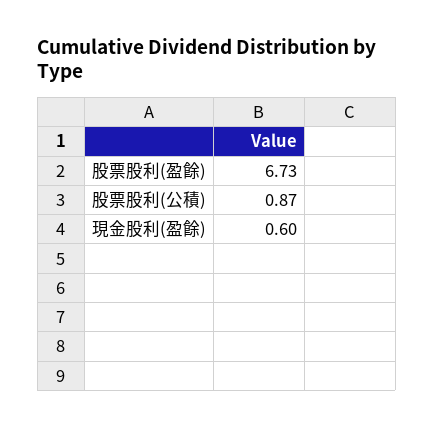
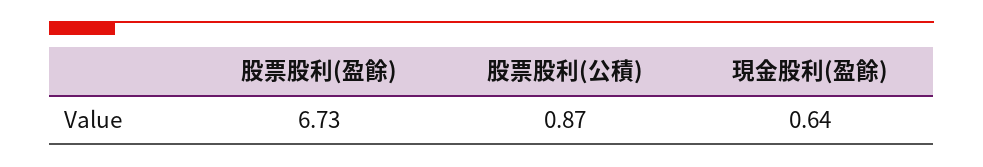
現金股利(盈餘): 0.6 -> 0.64

